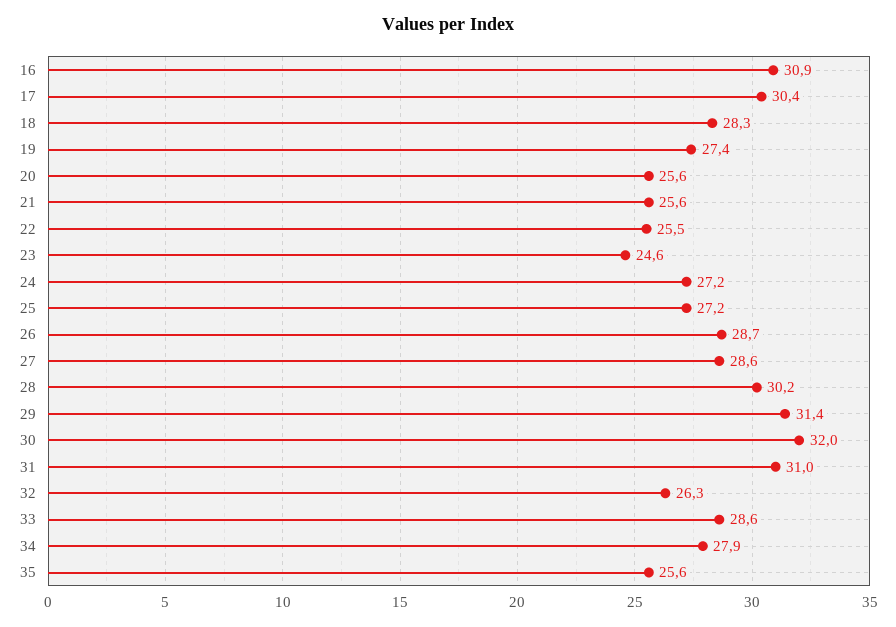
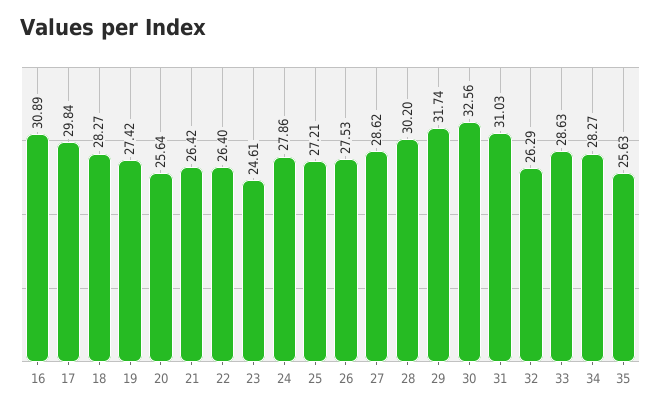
17: 30.4 -> 29.84
21: 25.6 -> 26.42
22: 25.5 -> 26.4
24: 27.2 -> 27.86
26: 28.7 -> 27.53
29: 31.4 -> 31.74
30: 32 -> 32.56
34: 27.9 -> 28.27

